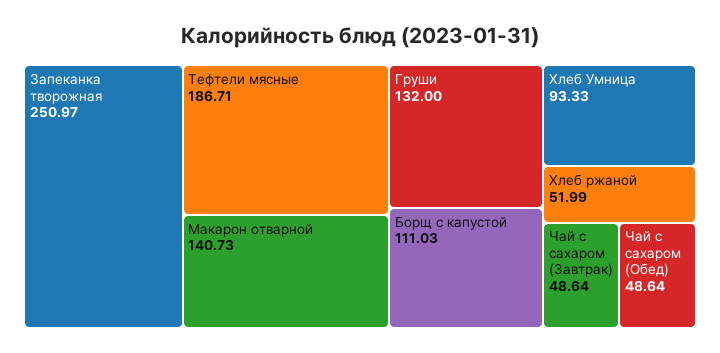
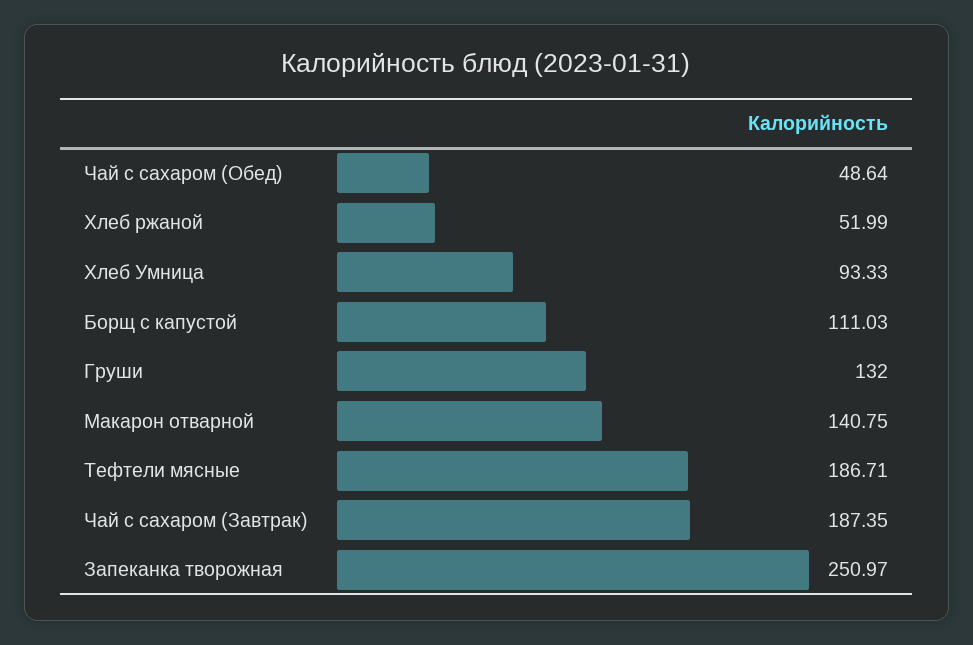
Макарон отварной: 140.73 -> 140.75
Чай с сахаром (Завтрак): 48.64 -> 187.35

